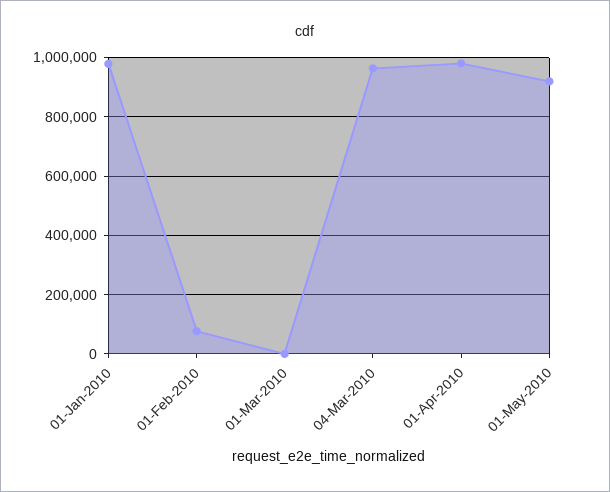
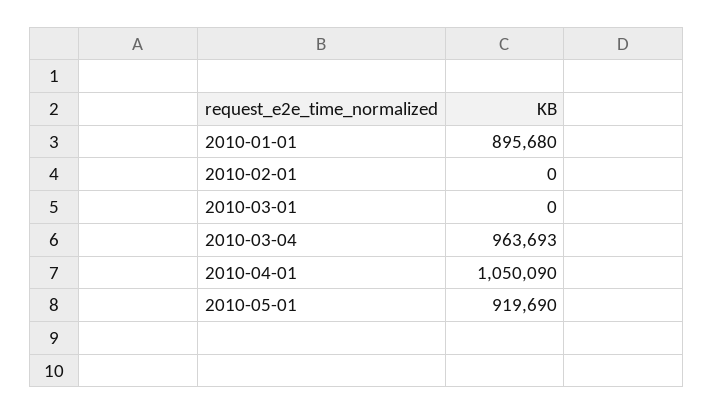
01-Jan-2010: 975000 -> 895680
01-Feb-2010: 75000 -> 0
01-Apr-2010: 975000 -> 1050090

